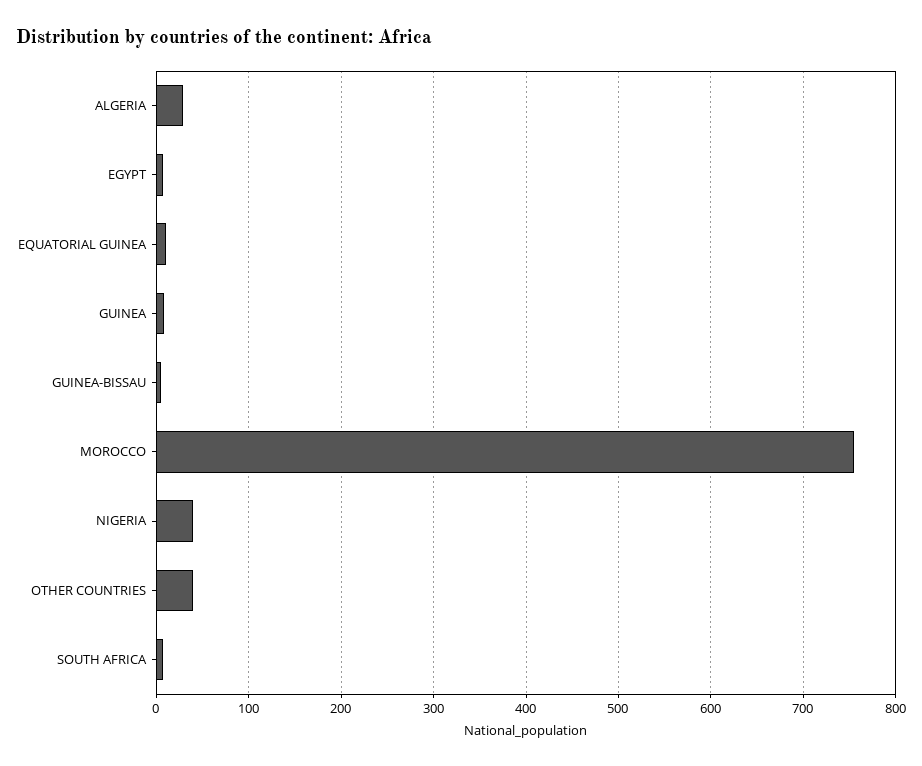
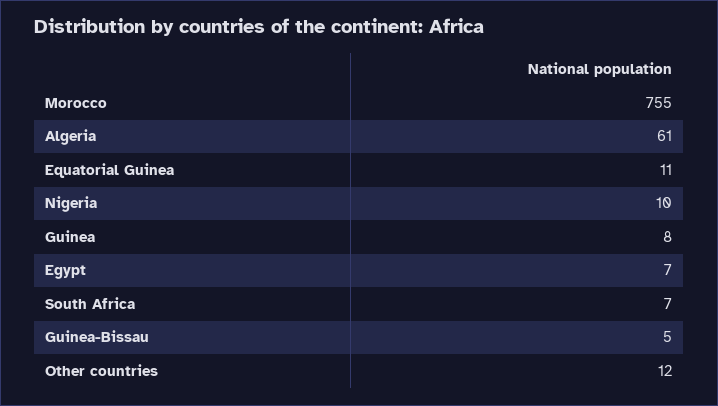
ALGERIA: 30 -> 61
NIGERIA: 40 -> 10
OTHER COUNTRIES: 40 -> 12

